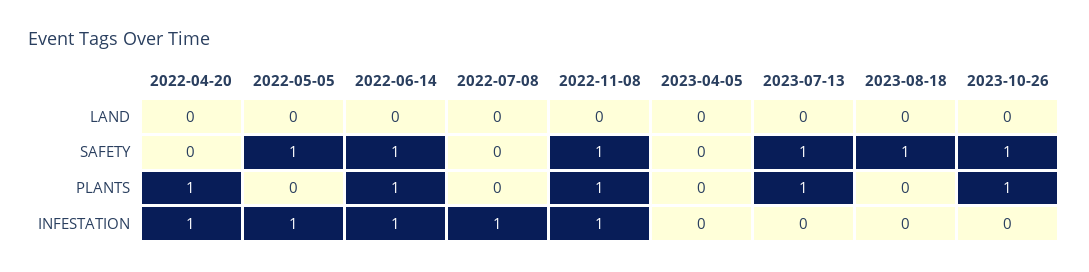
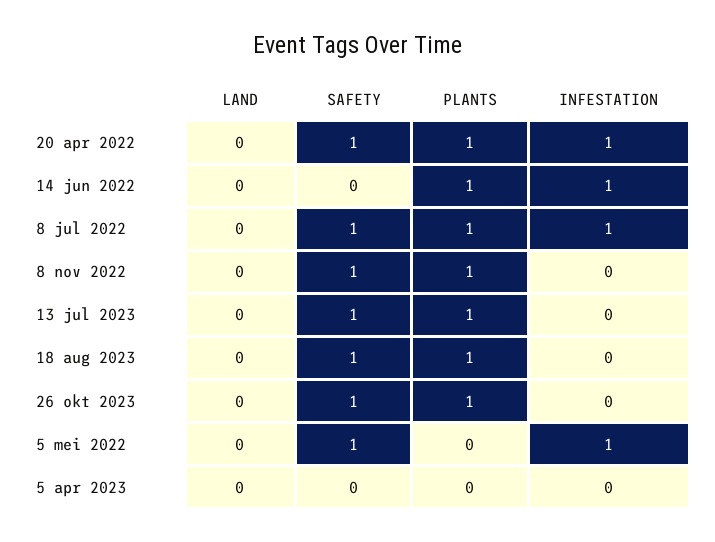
2022-04-20, SAFETY: 0 -> 1
2022-06-14, SAFETY: 1 -> 0
2022-07-08, SAFETY: 0 -> 1
2022-07-08, PLANTS: 0 -> 1
2023-08-18, PLANTS: 0 -> 1
2022-11-08, INFESTATION: 1 -> 0

